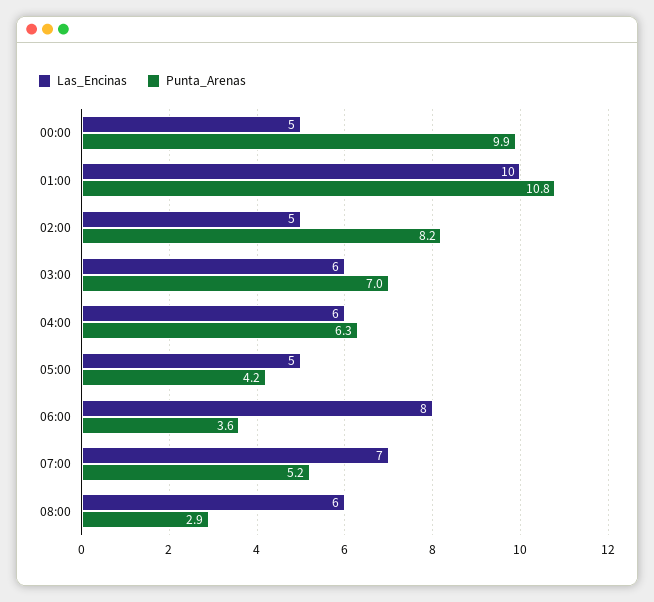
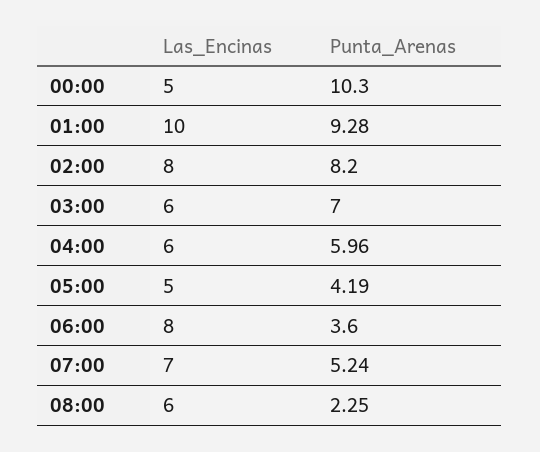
Punta_Arenas, 00:00: 9.9 -> 10.3
Punta_Arenas, 01:00: 10.8 -> 9.28
Las_Encinas, 02:00: 5 -> 8
Punta_Arenas, 04:00: 6.3 -> 5.96
Punta_Arenas, 08:00: 2.9 -> 2.25

